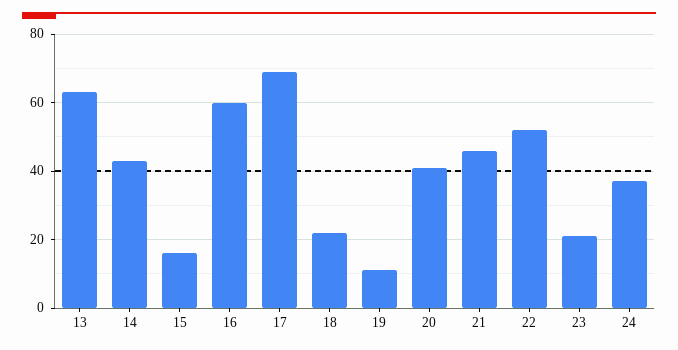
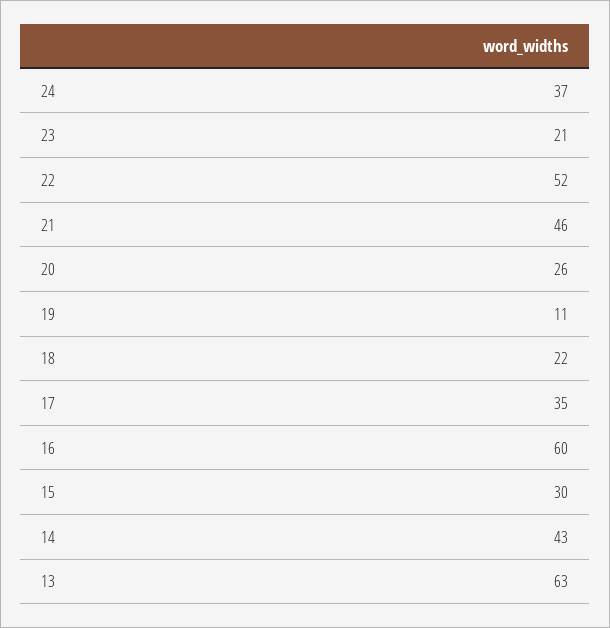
15: 15 -> 30
17: 70 -> 35
20: 40 -> 26

